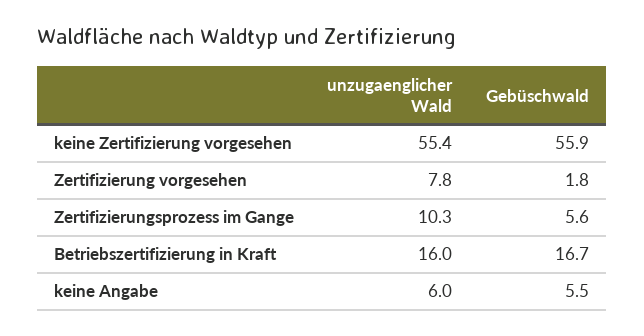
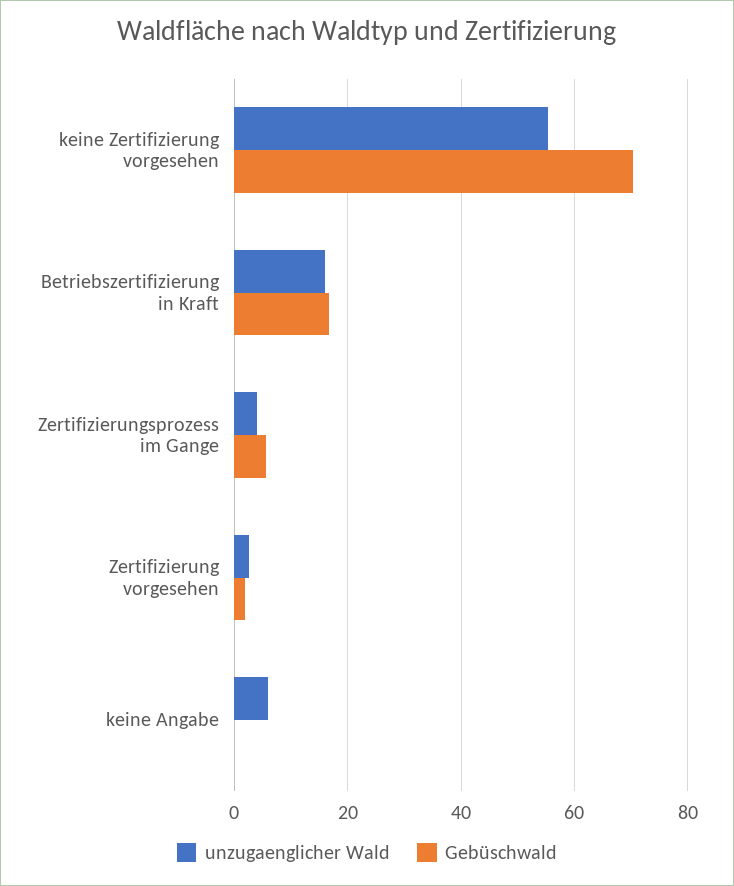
Gebüschwald, keine Zertifizierung vorgesehen: 55.9 -> 70
unzugaenglicher Wald, Zertifizierung vorgesehen: 7.8 -> 2
unzugaenglicher Wald, Zertifizierungsprozess im Gange: 10.3 -> 4
Gebüschwald, keine Angabe: 5.5 -> 0

